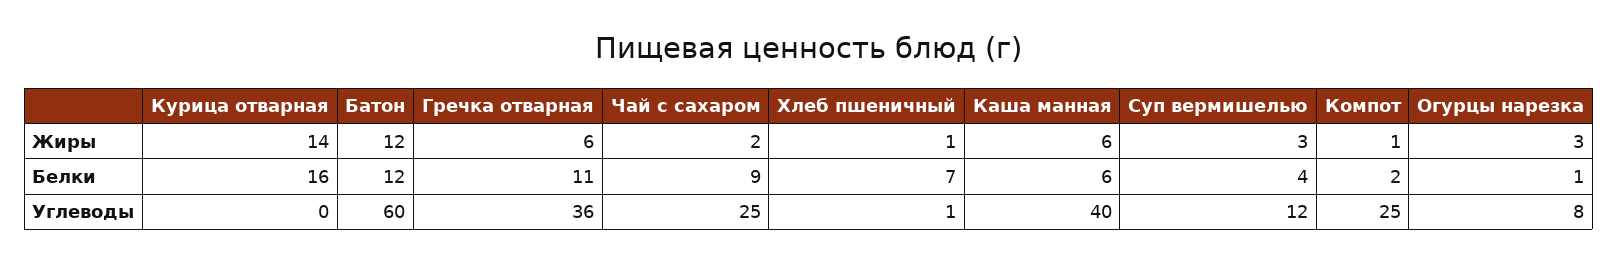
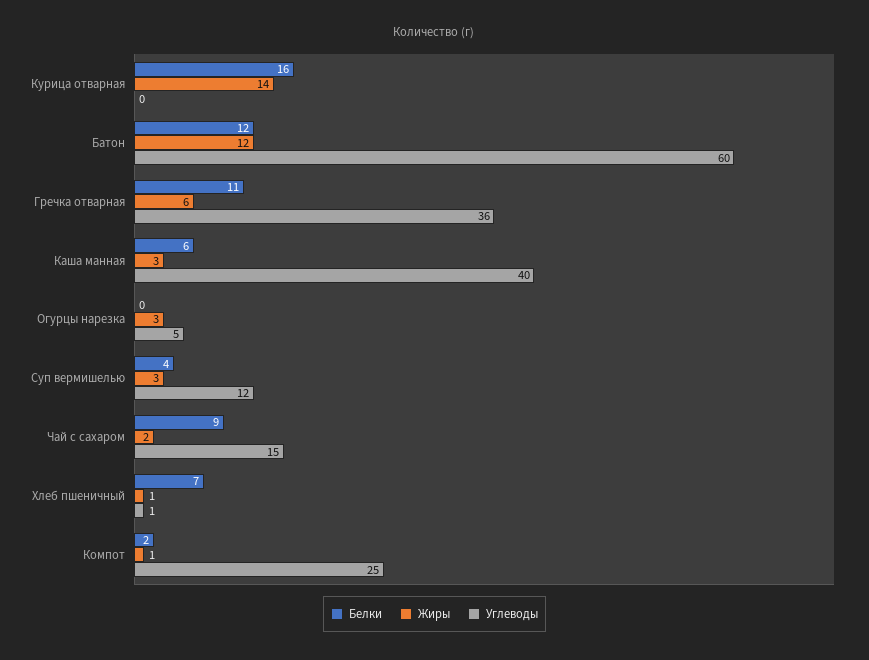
Жиры, Каша манная: 6 -> 3
Белки, Огурцы нарезка: 1 -> 0
Углеводы, Чай с сахаром: 25 -> 15
Углеводы, Огурцы нарезка: 8 -> 5

